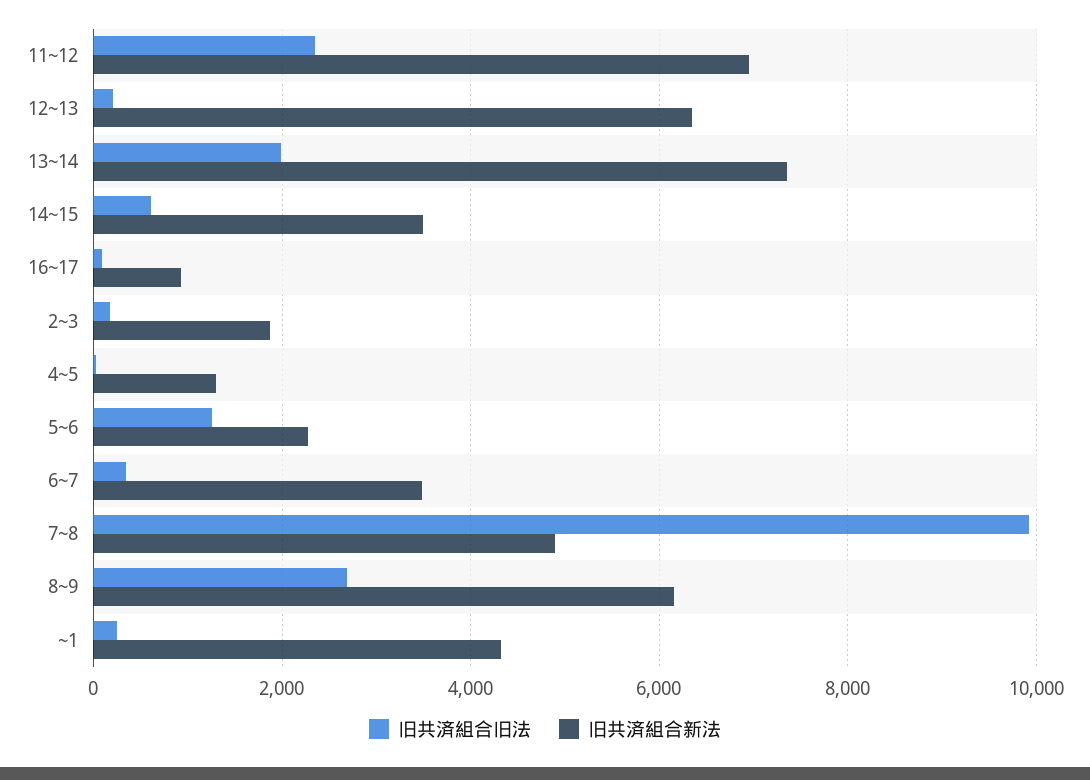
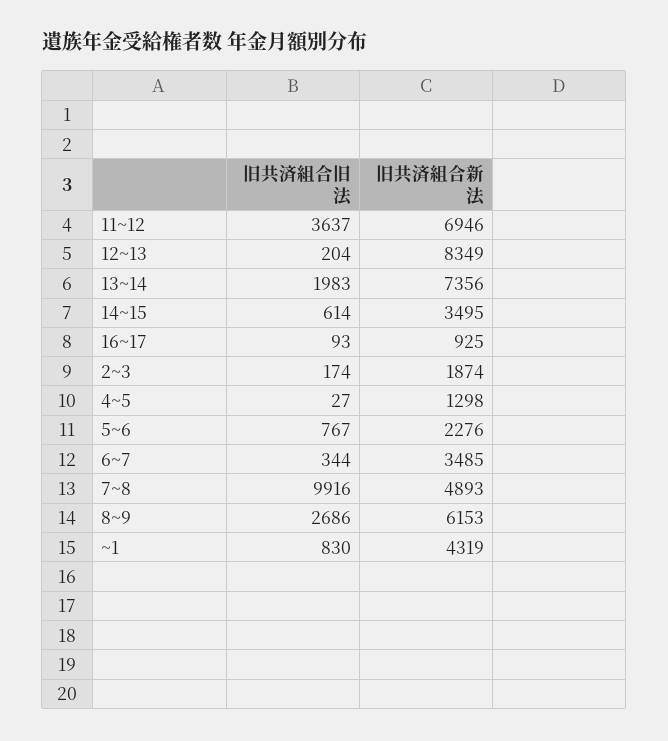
旧共済組合旧法, 11~12: 2400 -> 3637
旧共済組合新法, 12~13: 6400 -> 8349
旧共済組合旧法, 5~6: 1200 -> 767
旧共済組合旧法, ~1: 200 -> 830

